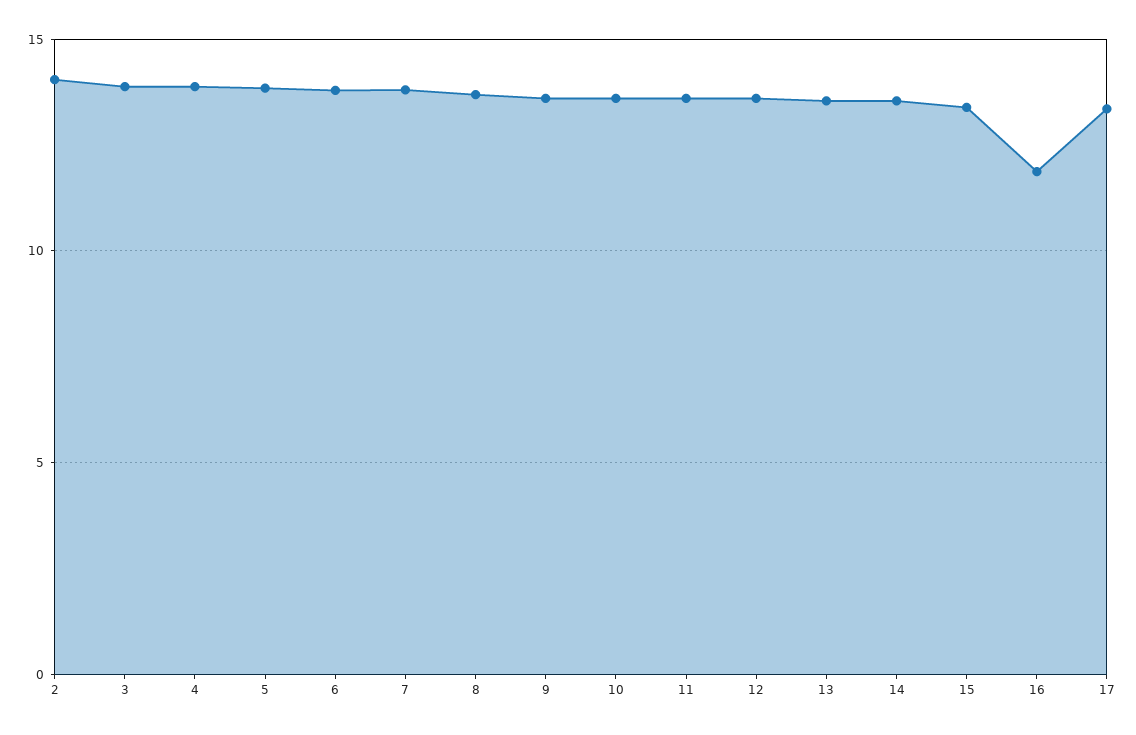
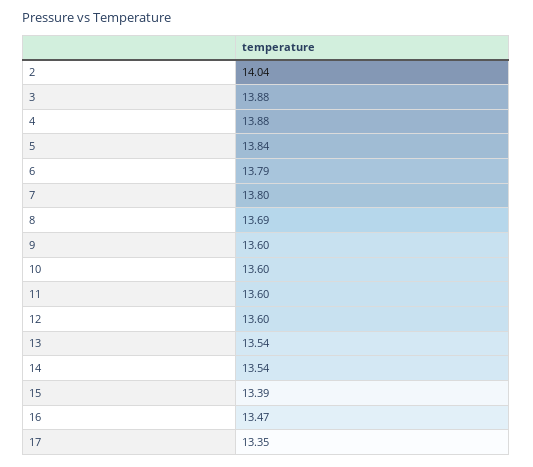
16: 12 -> 13.47

